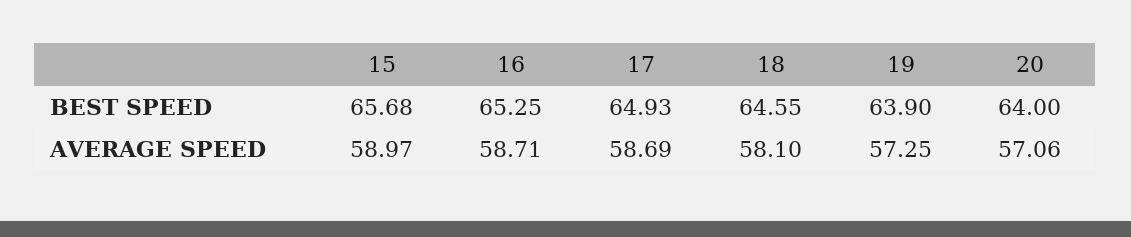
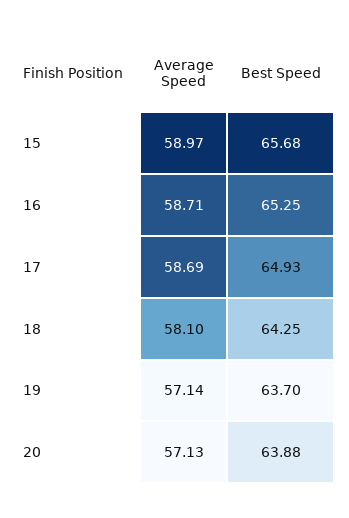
18, BEST SPEED: 64.55 -> 64.25
19, BEST SPEED: 63.9 -> 63.7
20, BEST SPEED: 64 -> 63.88
19, AVERAGE SPEED: 57.25 -> 57.14
20, AVERAGE SPEED: 57.06 -> 57.13

